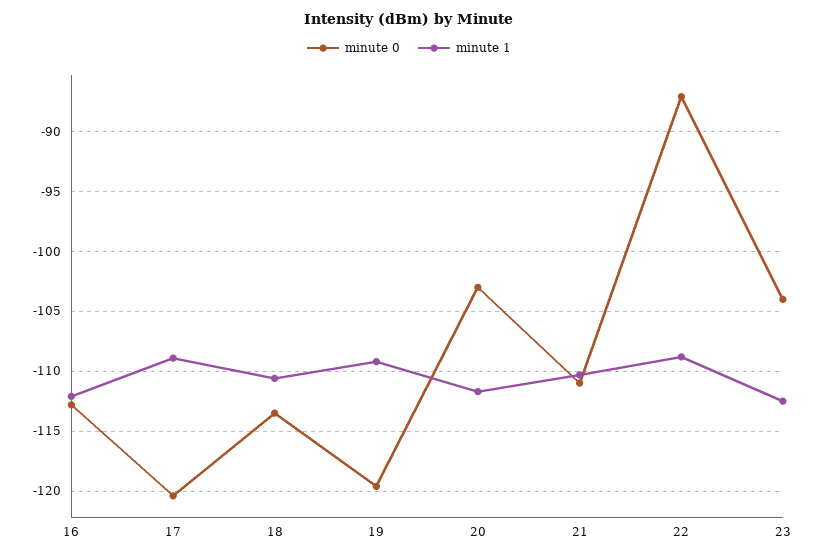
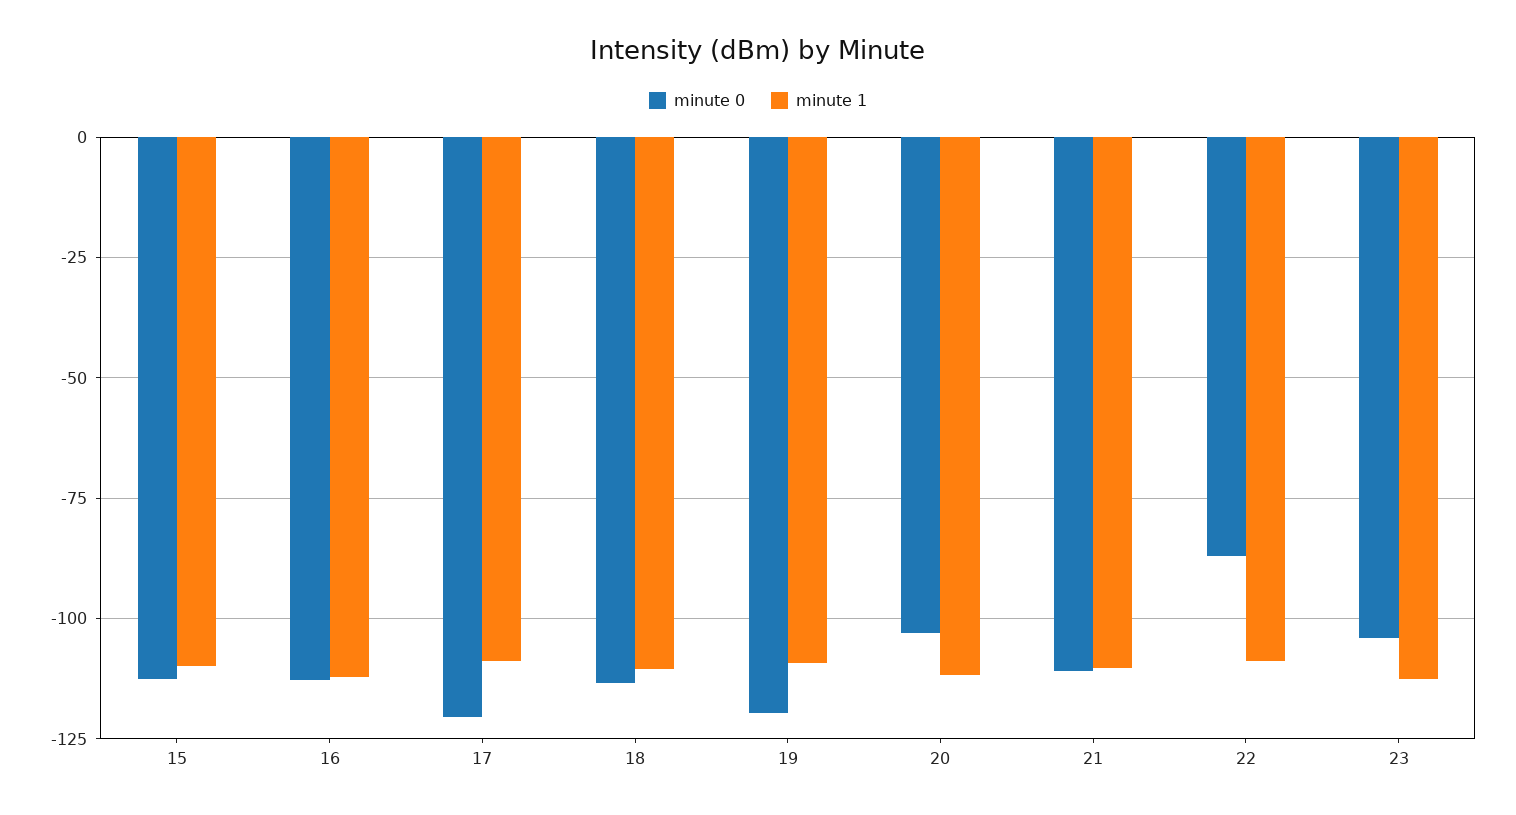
minute 0, 15: none -> -112.5
minute 1, 15: none -> -110

